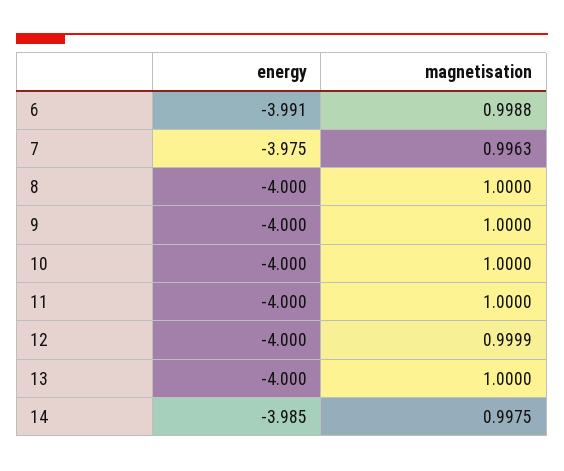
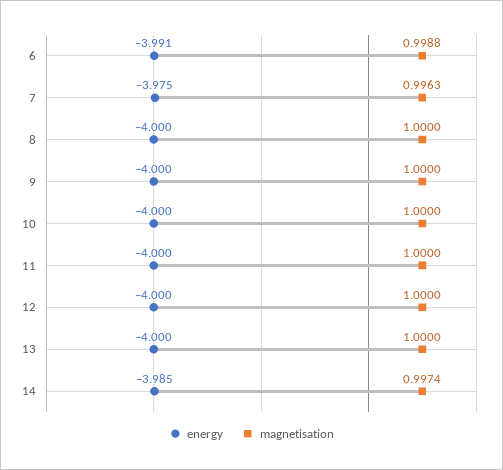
magnetisation, 12: 0.9999 -> 1
magnetisation, 14: 0.9975 -> 0.9974

